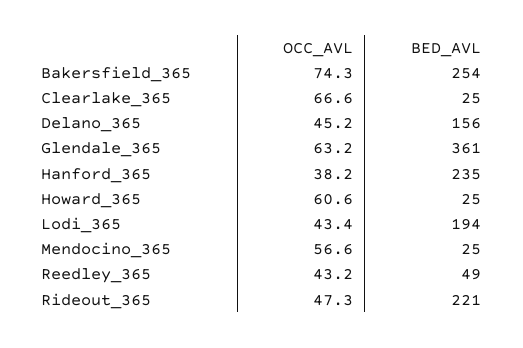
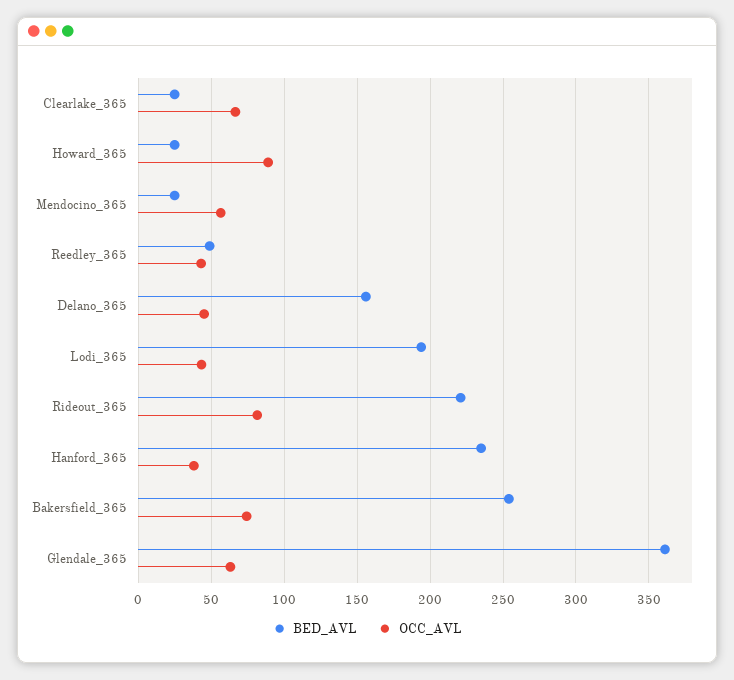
OCC_AVL, Howard_365: 60.6 -> 90
OCC_AVL, Rideout_365: 47.3 -> 80

